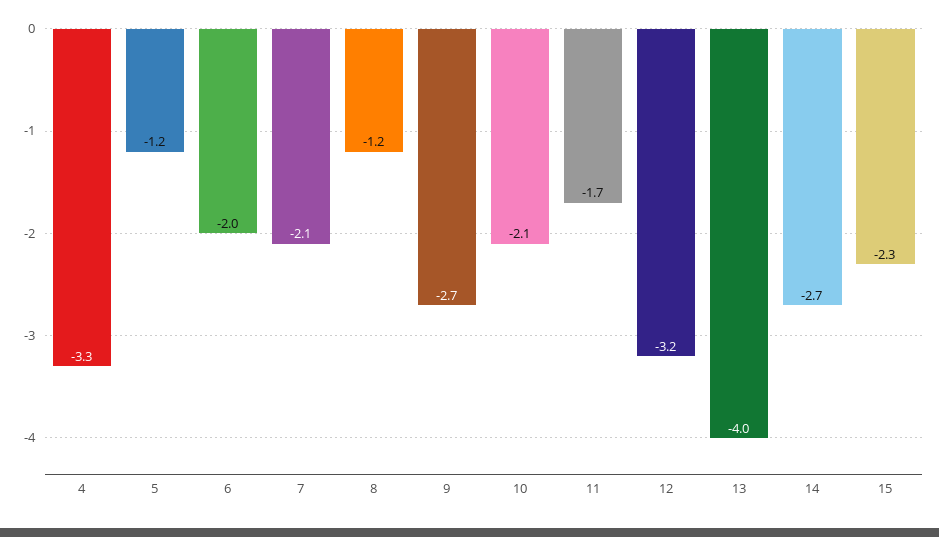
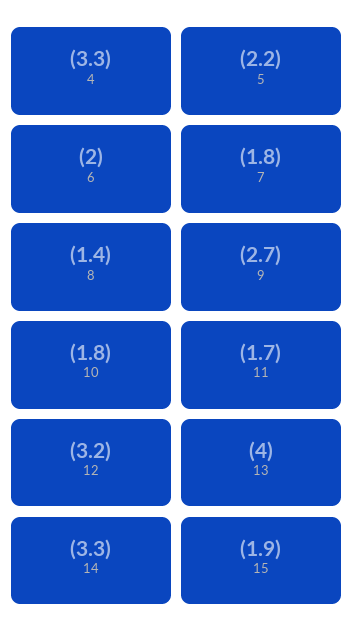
5: -1.2 -> -2.2
7: -2.1 -> -1.8
8: -1.2 -> -1.4
10: -2.1 -> -1.8
14: -2.7 -> -3.3
15: -2.3 -> -1.9

